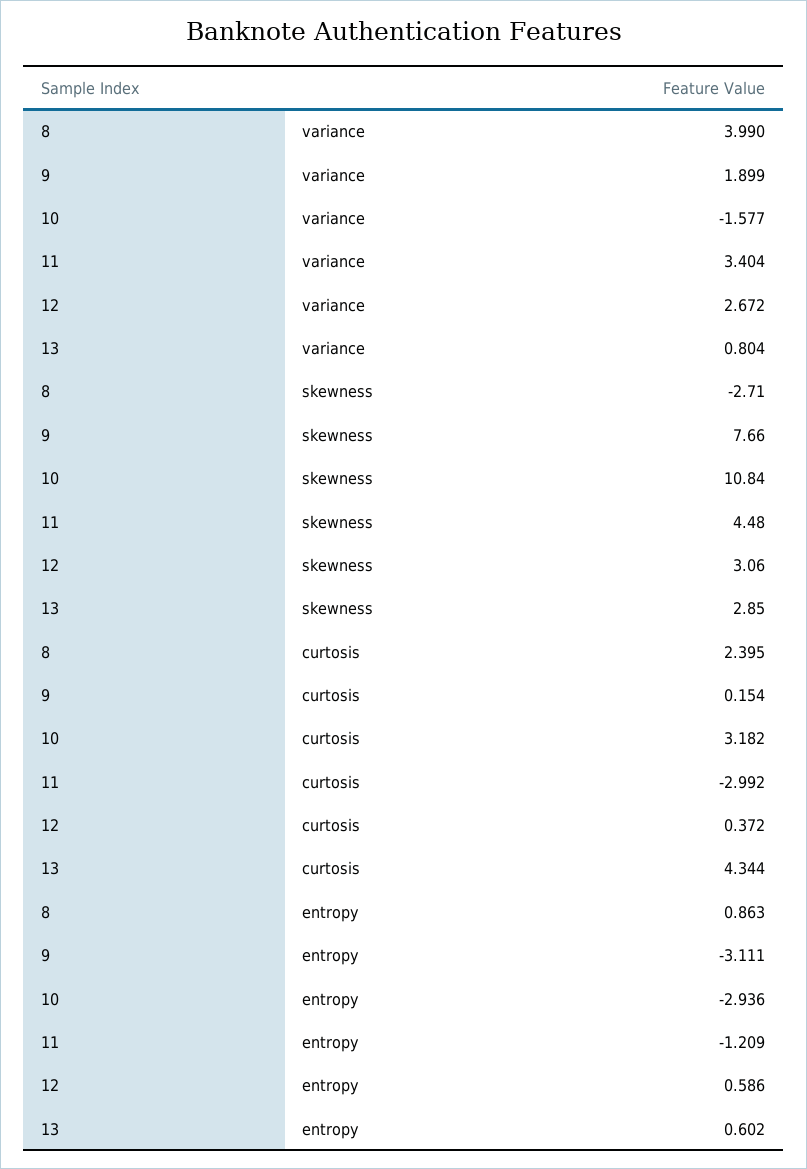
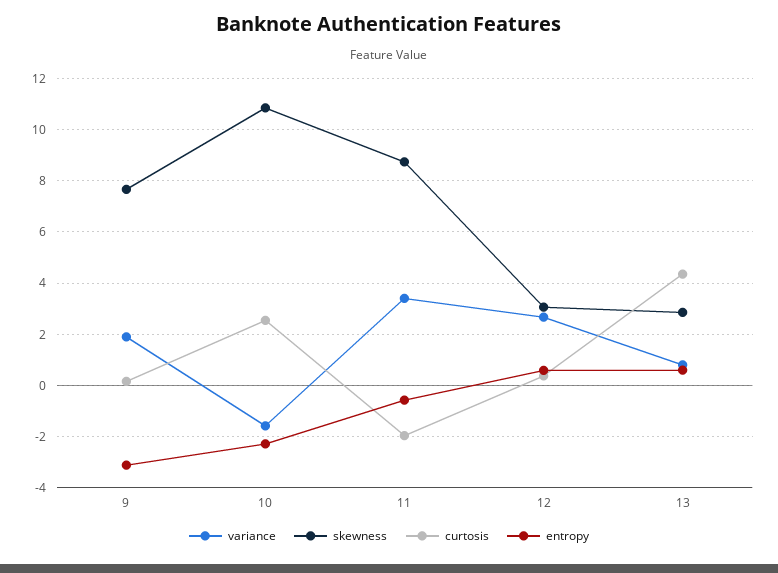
variance, 8: 3.99 -> none
skewness, 8: -2.71 -> none
skewness, 11: 4.48 -> 8.75
curtosis, 8: 2.395 -> none
curtosis, 10: 3.182 -> 2.5
curtosis, 11: -2.992 -> -2
entropy, 8: 0.863 -> none
entropy, 10: -2.936 -> -2.25
entropy, 11: -1.209 -> -0.5

